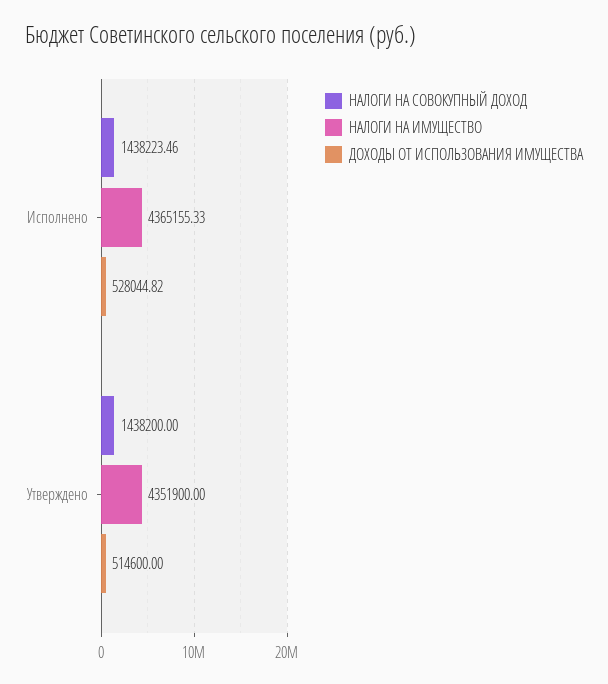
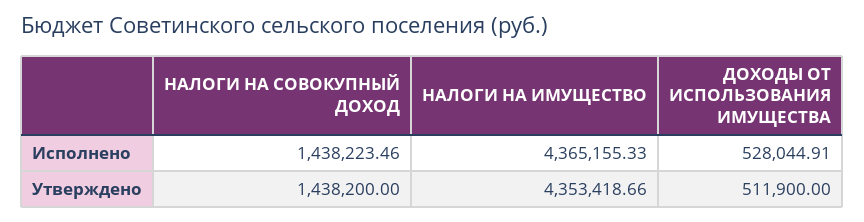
ДОХОДЫ ОТ ИСПОЛЬЗОВАНИЯ ИМУЩЕСТВА, Исполнено: 528044.82 -> 528044.91
НАЛОГИ НА ИМУЩЕСТВО, Утверждено: 4351900 -> 4353418.66
ДОХОДЫ ОТ ИСПОЛЬЗОВАНИЯ ИМУЩЕСТВА, Утверждено: 514600 -> 511900

